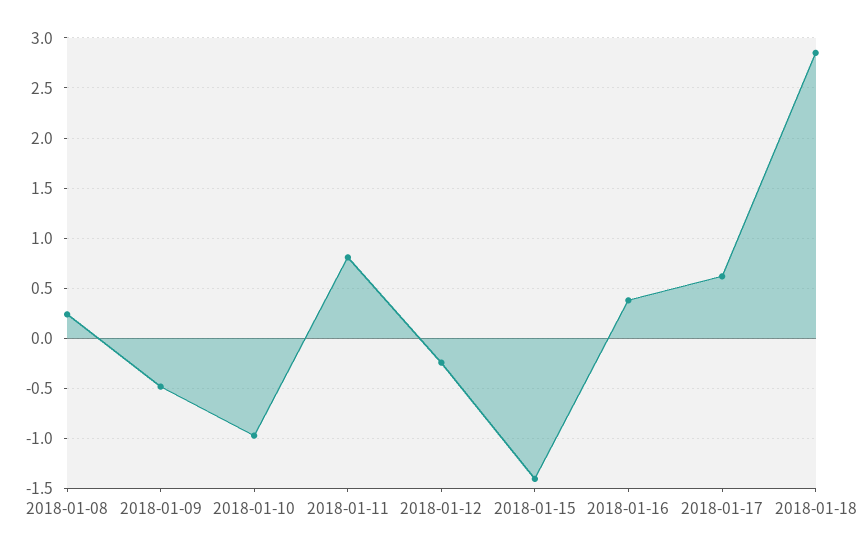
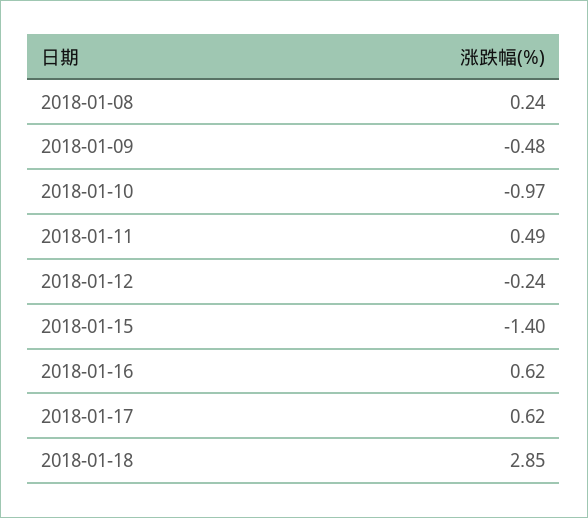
2018-01-11: 0.8 -> 0.49
2018-01-16: 0.4 -> 0.62

